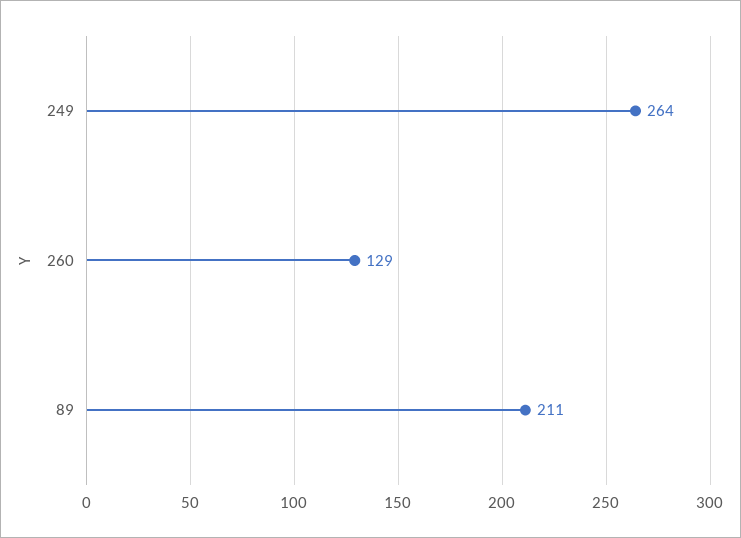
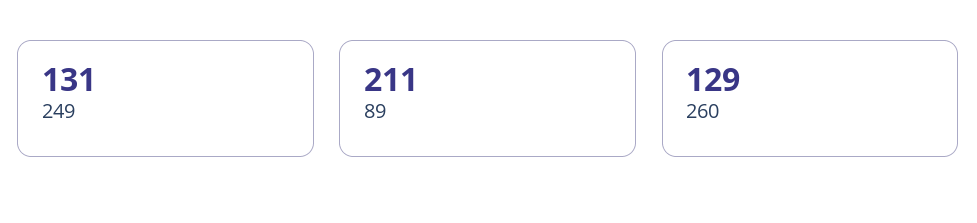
249: 264 -> 131

